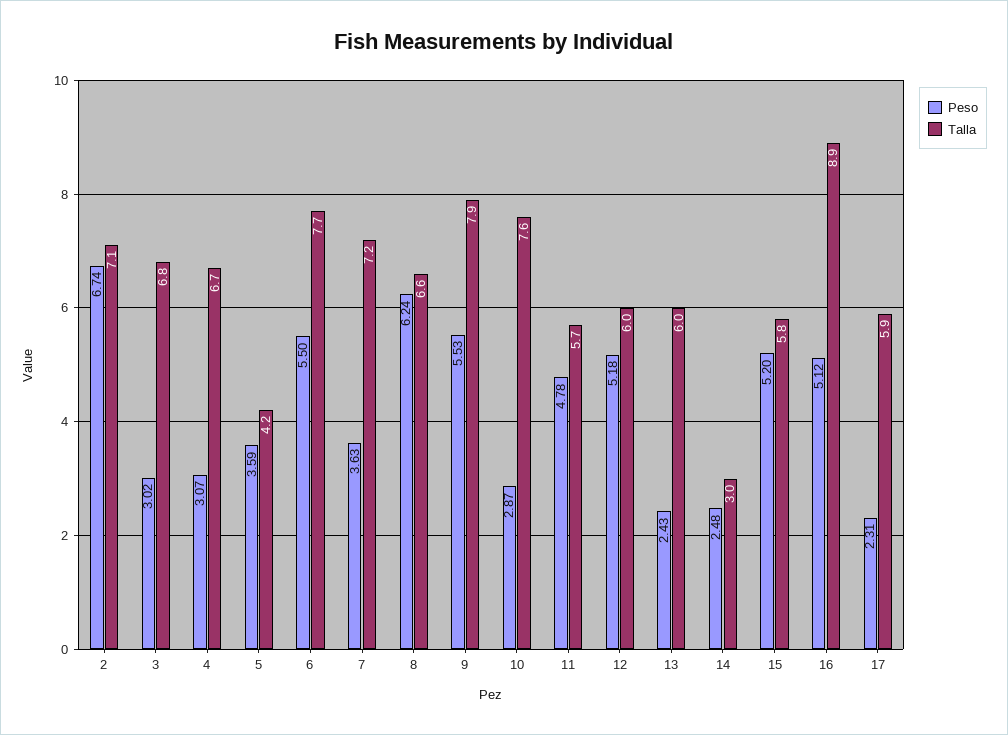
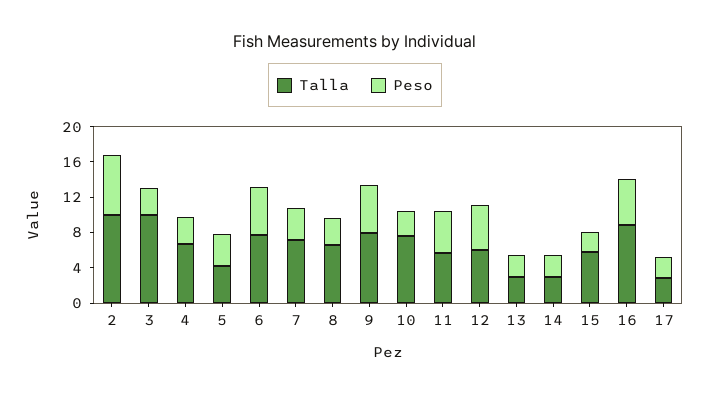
Talla, 2: 7.1 -> 10
Talla, 3: 6.8 -> 10
Peso, 8: 6.24 -> 3
Talla, 13: 6 -> 3
Peso, 15: 5.2 -> 2
Talla, 17: 5.9 -> 3

